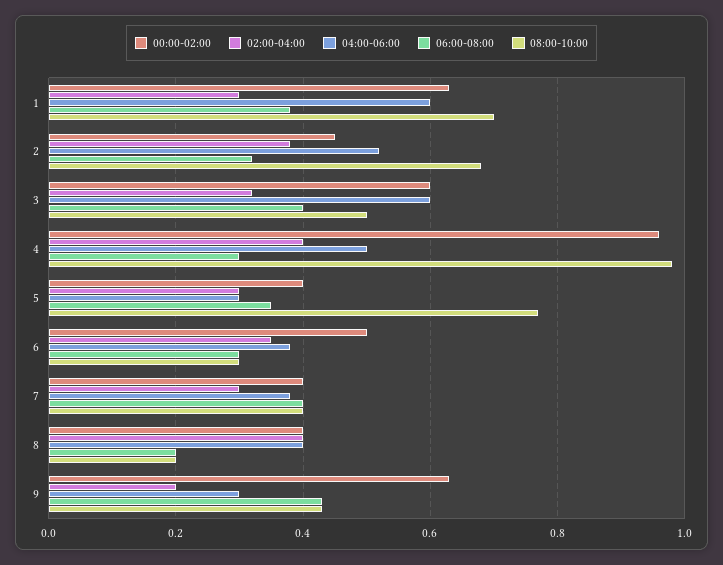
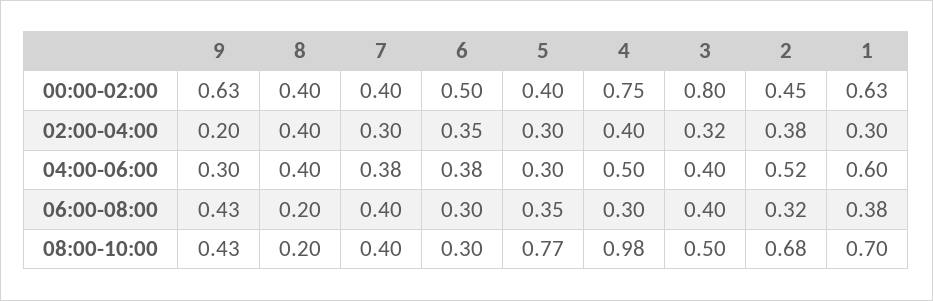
00:00-02:00, 3: 0.6 -> 0.8
04:00-06:00, 3: 0.6 -> 0.4
00:00-02:00, 4: 0.95 -> 0.75

